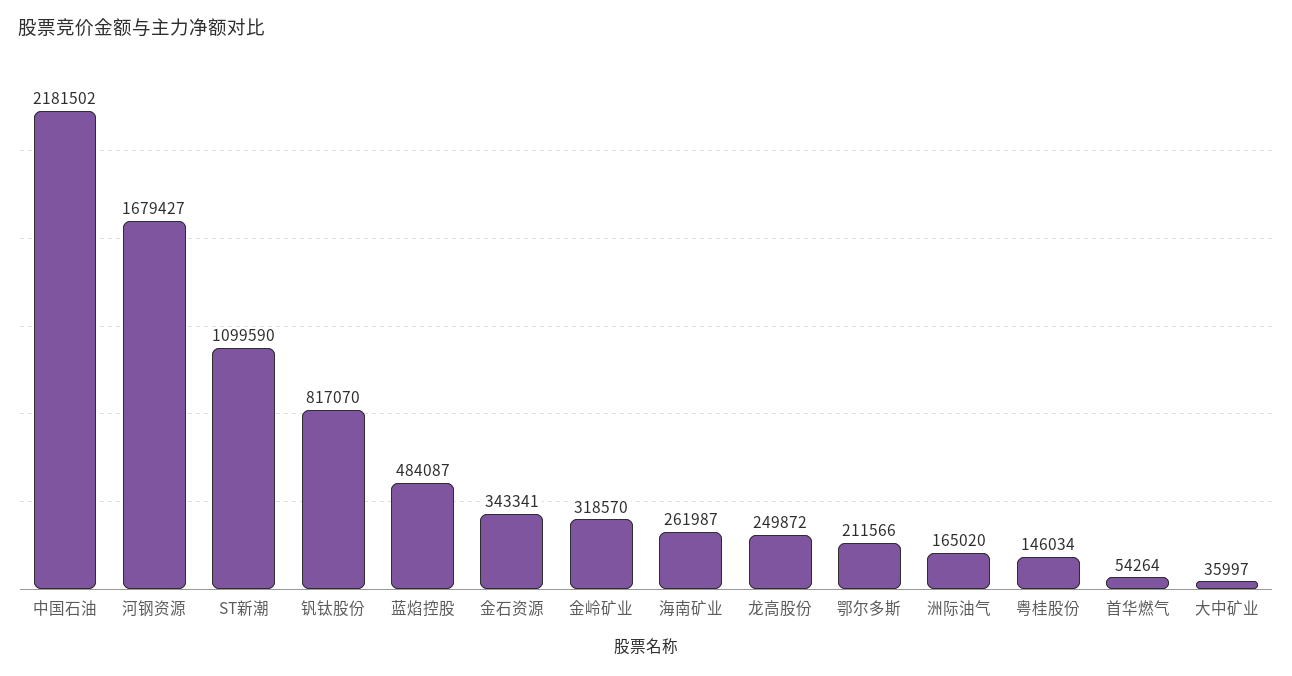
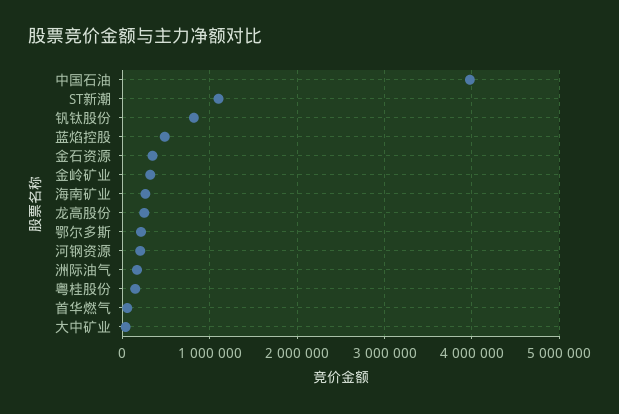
中国石油: 2181502 -> 4000000
河钢资源: 1679427 -> 200000

